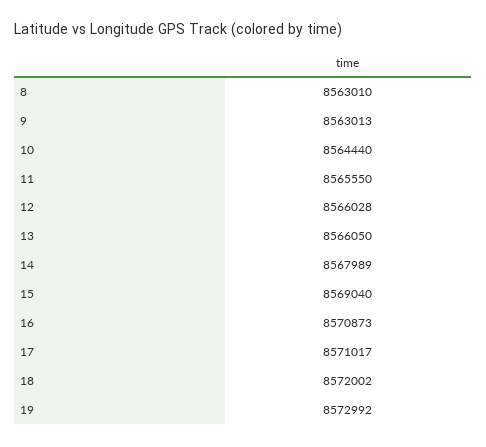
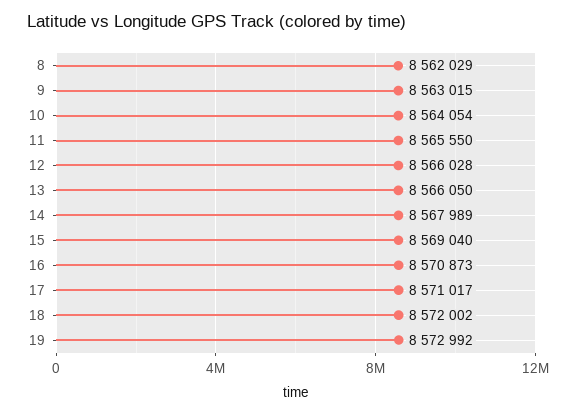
8: 8563010 -> 8562029
9: 8563013 -> 8563015
10: 8564440 -> 8564054

